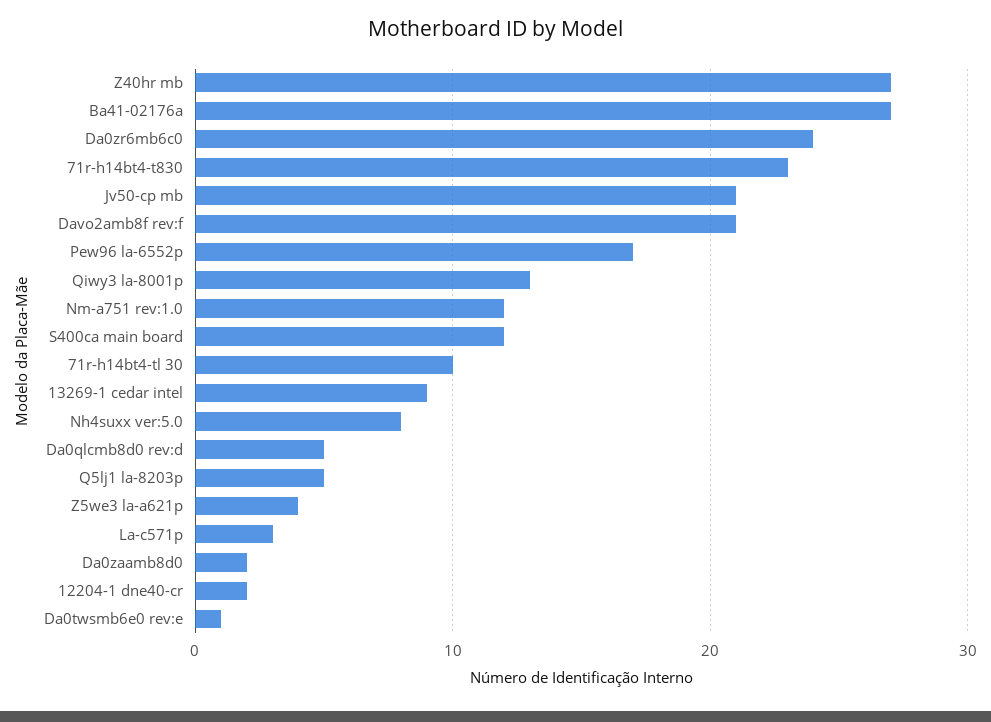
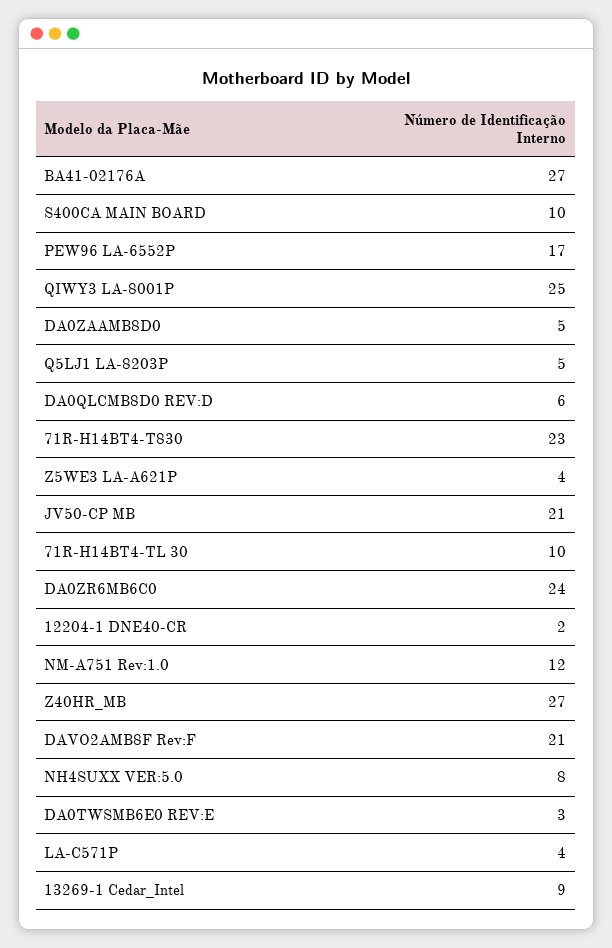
Qiwy3 la-8001p: 13 -> 25
S400ca main board: 12 -> 10
Da0qlcmb8d0 rev:d: 5 -> 6
La-c571p: 3 -> 4
Da0zaamb8d0: 2 -> 5
Da0twsmb6e0 rev:e: 1 -> 3

